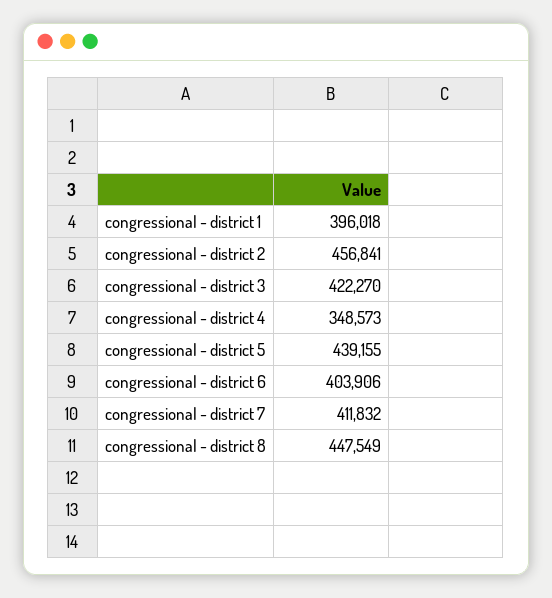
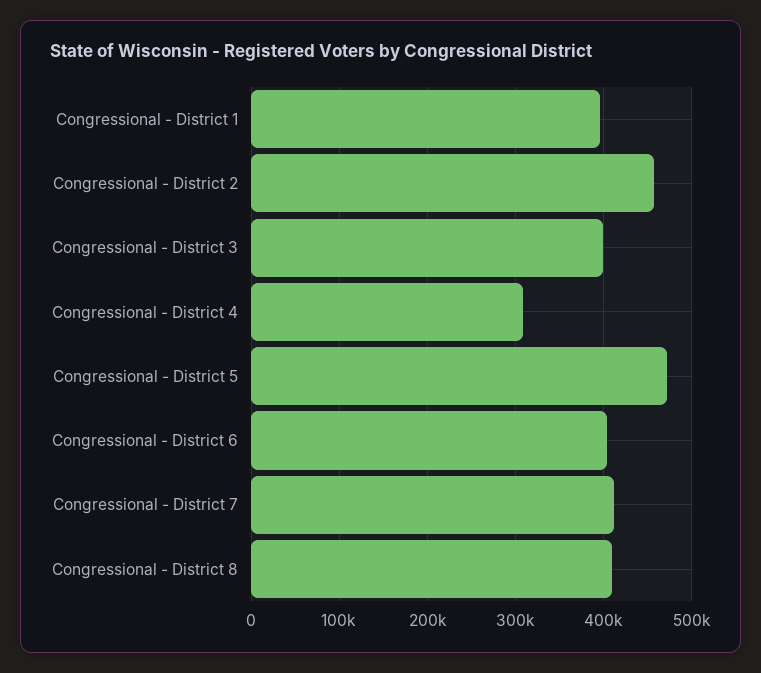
congressional - district 3: 422270 -> 400000
congressional - district 4: 348573 -> 310000
congressional - district 5: 439155 -> 470000
congressional - district 8: 447549 -> 410000

